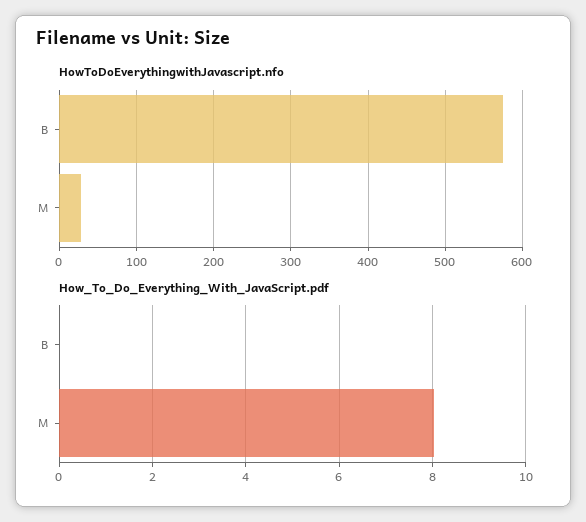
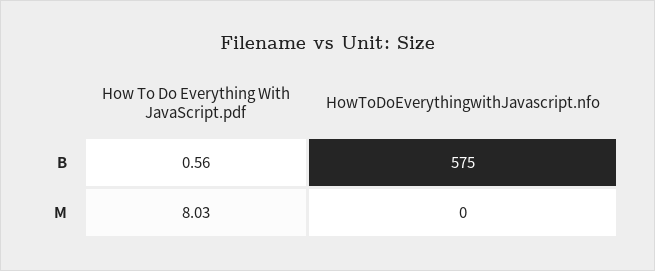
HowToDoEverythingwithJavascript.nfo, M: 30 -> 0
How_To_Do_Everything_With_JavaScript.pdf, B: 0 -> 0.56

